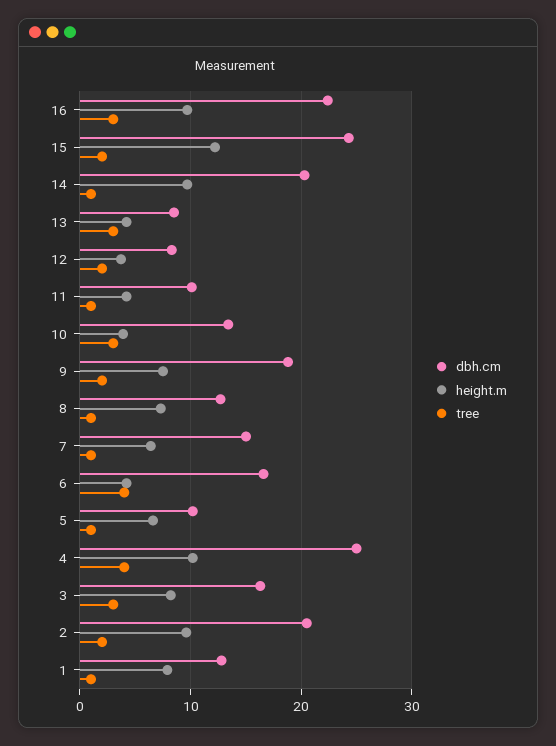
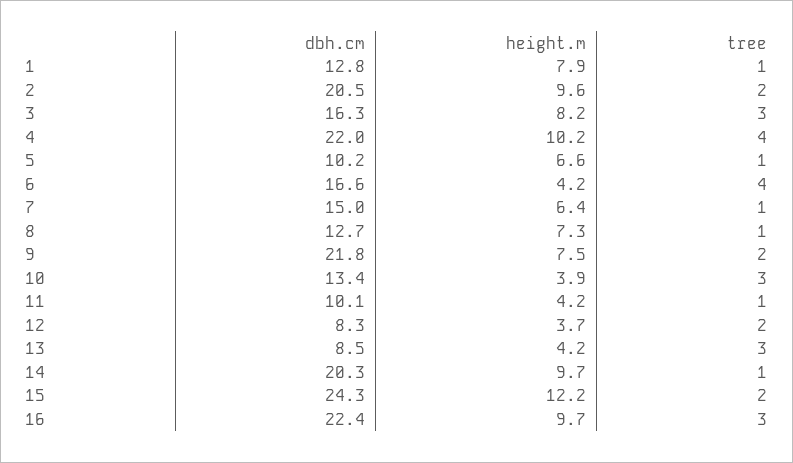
dbh.cm, 9: 19 -> 21.8
dbh.cm, 4: 25 -> 22

